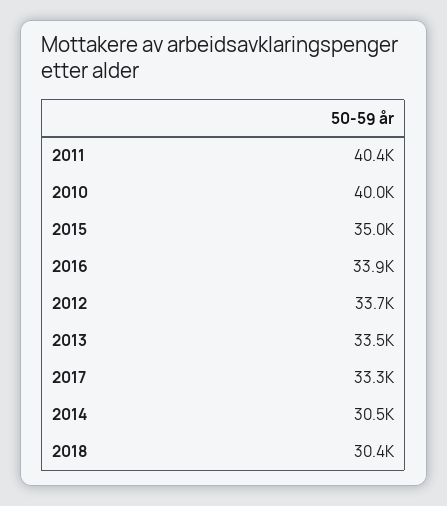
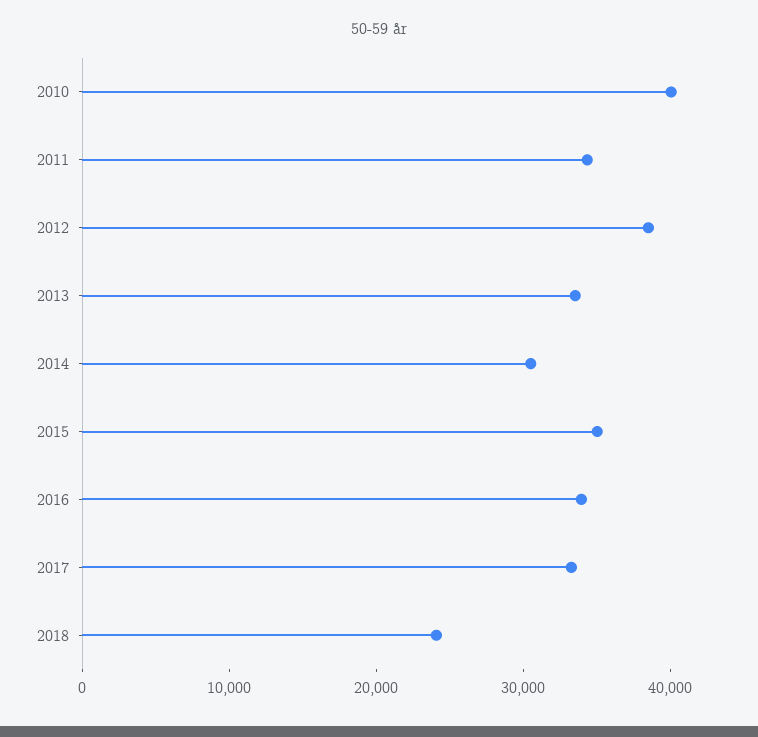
2011: 40400 -> 34000
2012: 33700 -> 38000
2018: 30400 -> 24000

